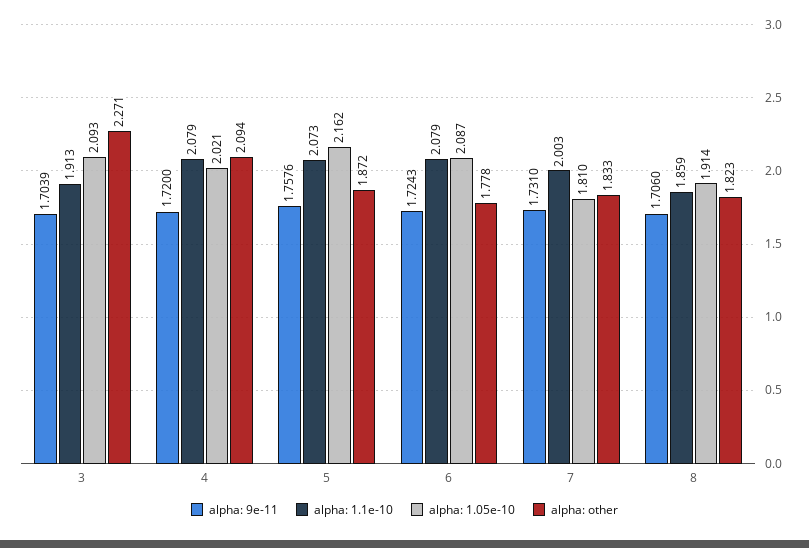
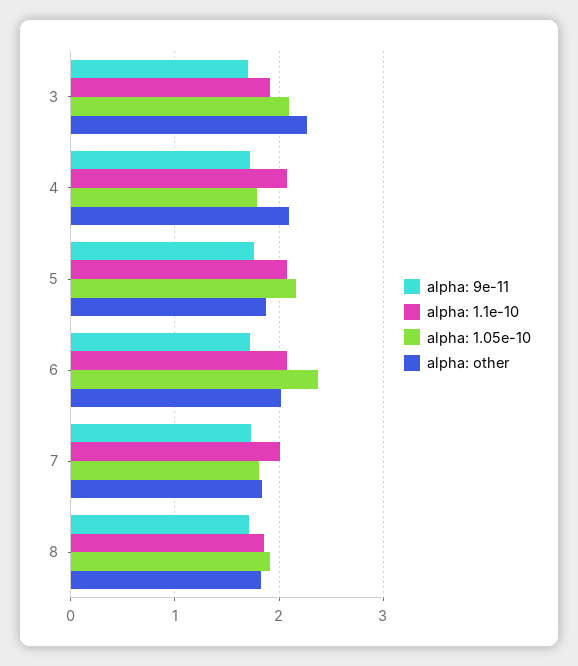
alpha: 1.05e-10, 4: 2.021 -> 1.8
alpha: 1.05e-10, 6: 2.087 -> 2.4
alpha: other, 6: 1.778 -> 2

